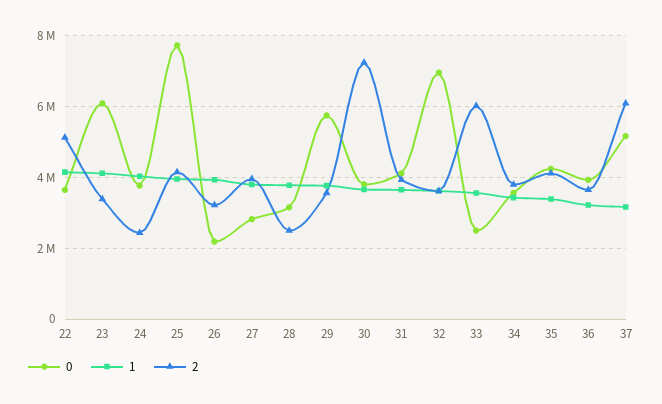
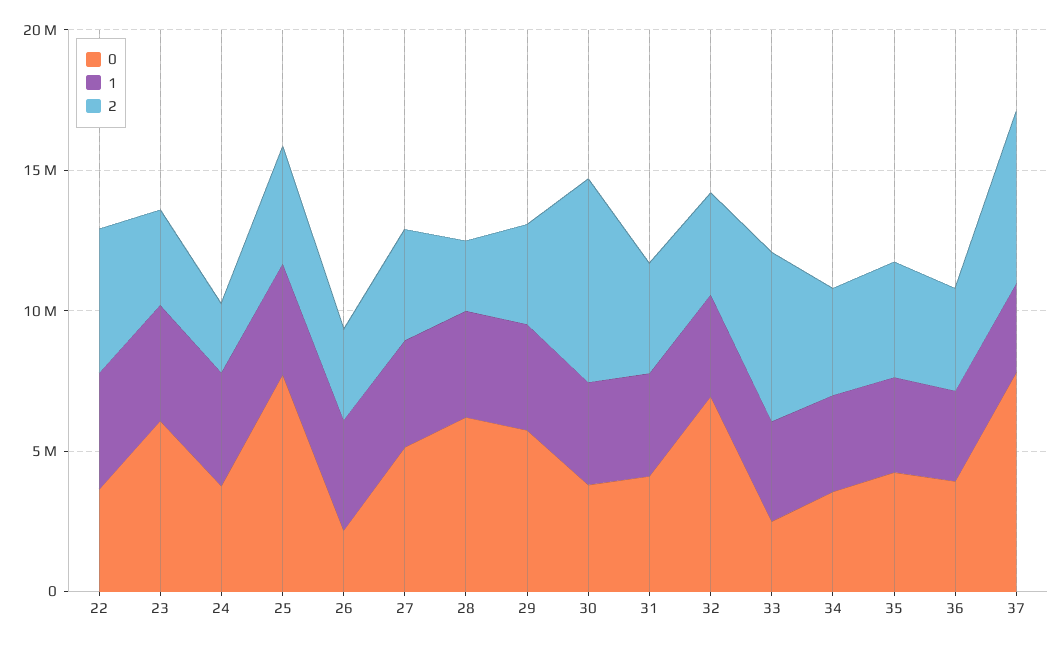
0, 27: 2800000 -> 5000000
0, 28: 3200000 -> 6000000
0, 37: 5200000 -> 8000000

